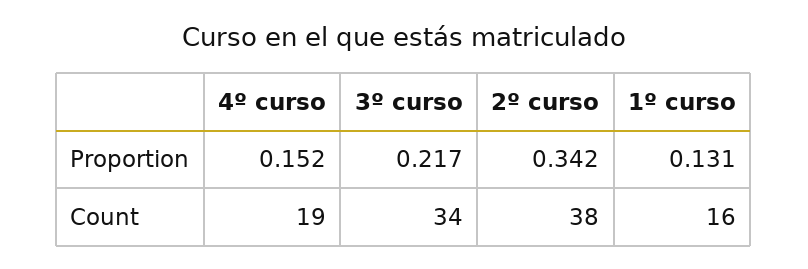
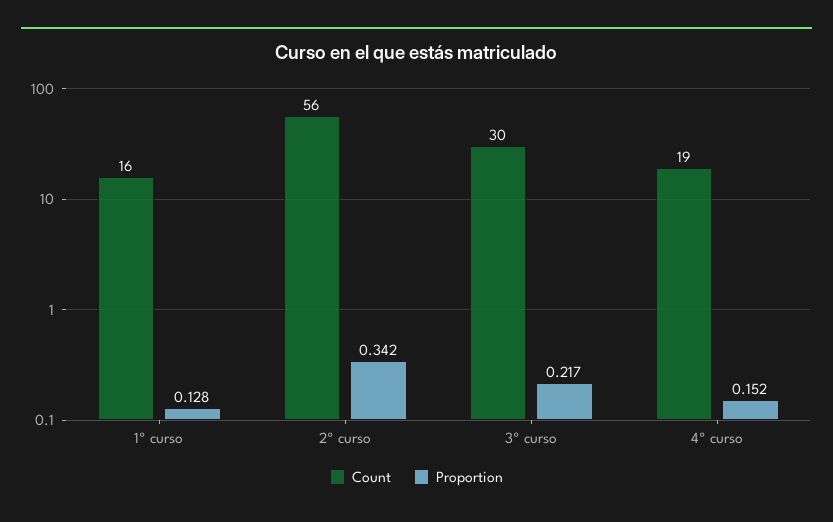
Proportion, 1º curso: 0.131 -> 0.128
Count, 3º curso: 34 -> 30
Count, 2º curso: 38 -> 56

